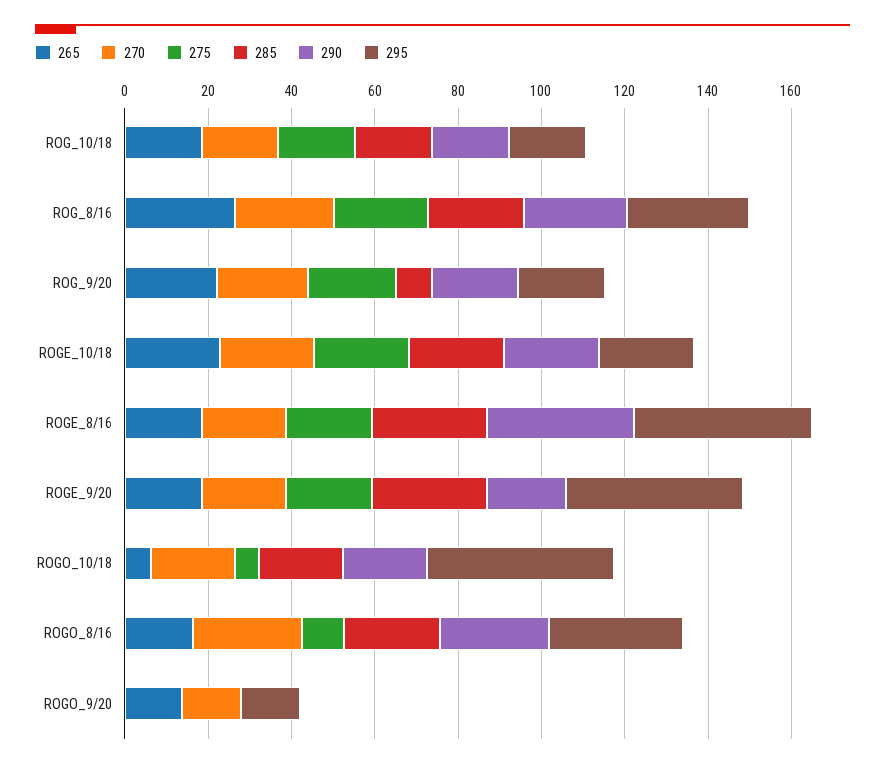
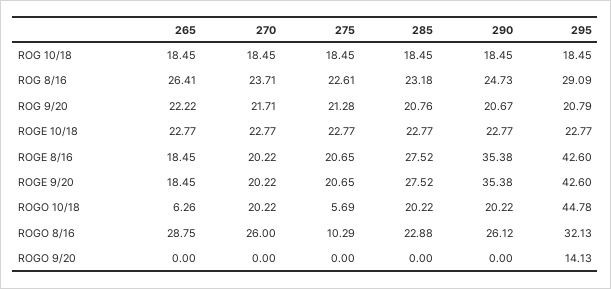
285, ROG_9/20: 10 -> 20.76
290, ROGE_9/20: 20 -> 35.38
265, ROGO_8/16: 15 -> 28.75
265, ROGO_9/20: 15 -> 0
270, ROGO_9/20: 15 -> 0

